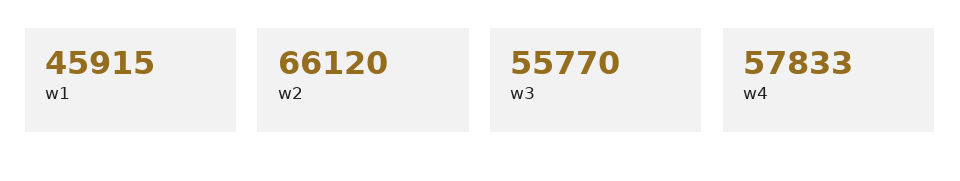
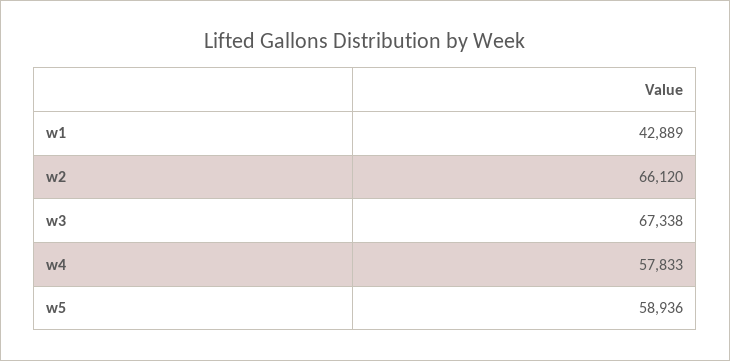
w1: 45915 -> 42889
w3: 55770 -> 67338
w5: none -> 58936

